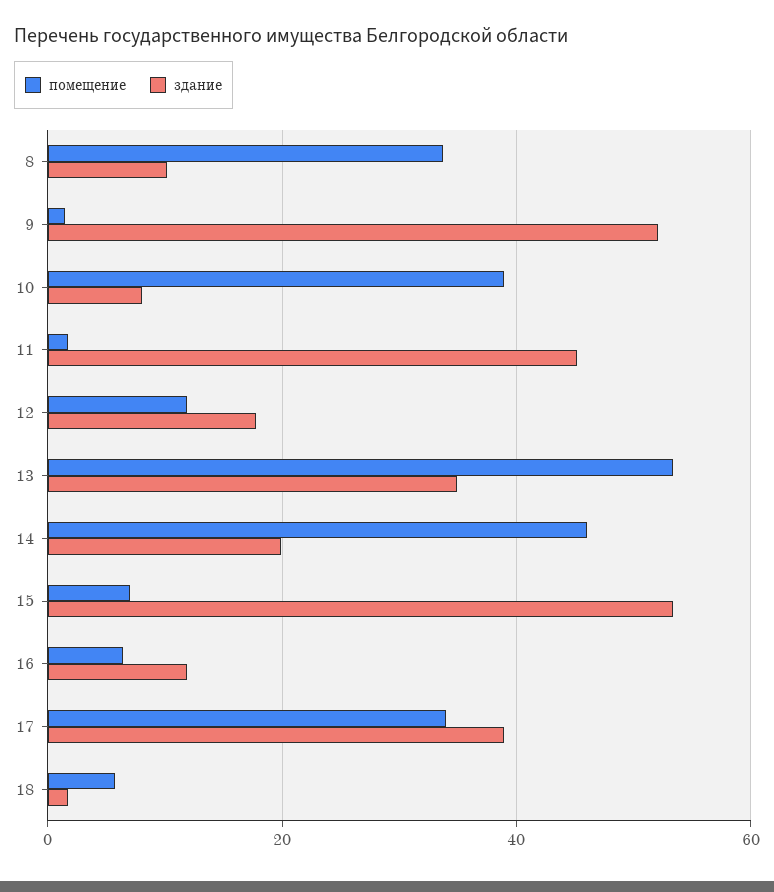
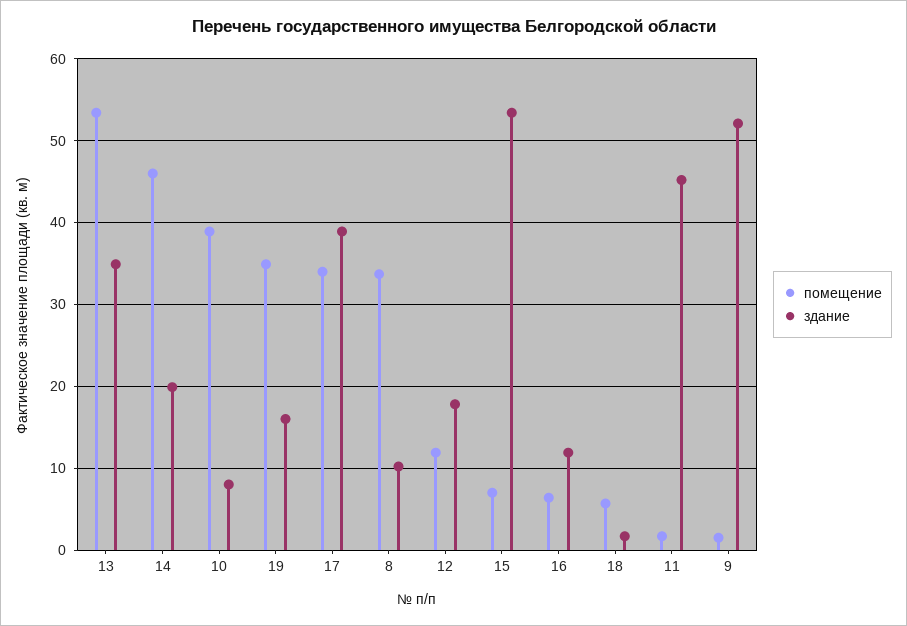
помещение, 19: none -> 35
здание, 19: none -> 16

